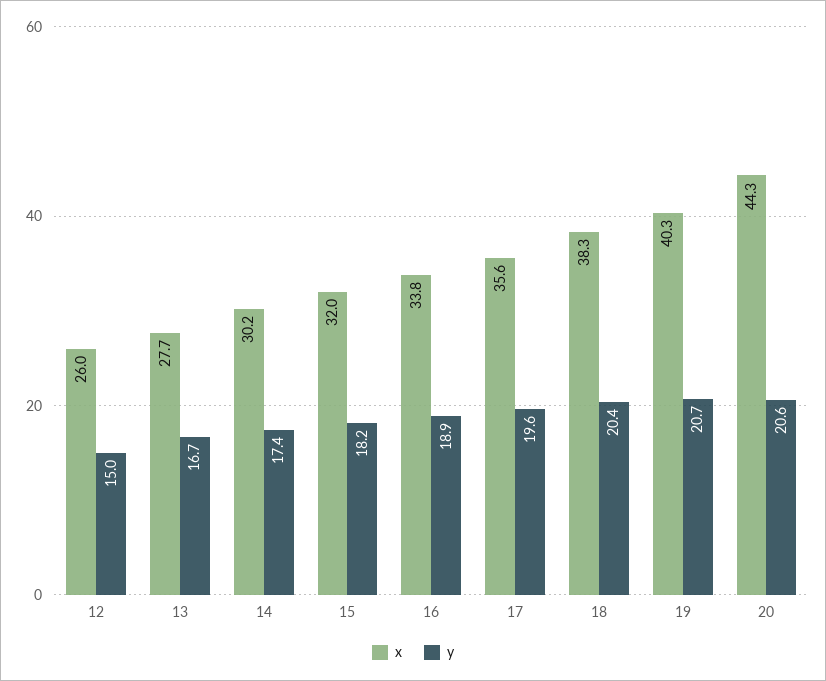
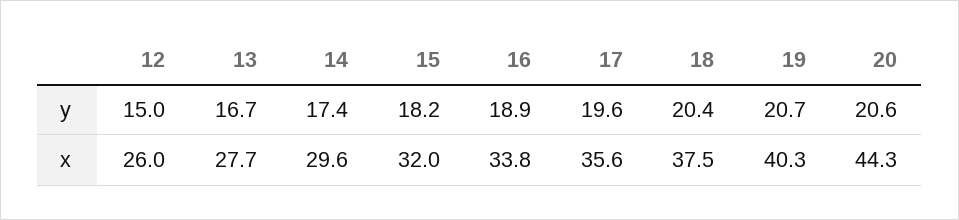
x, 14: 30.2 -> 29.6
x, 18: 38.3 -> 37.5

